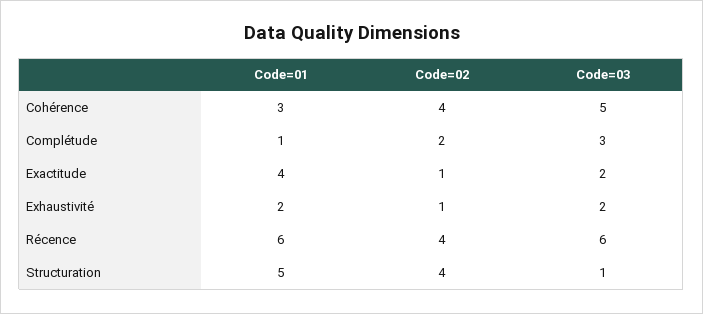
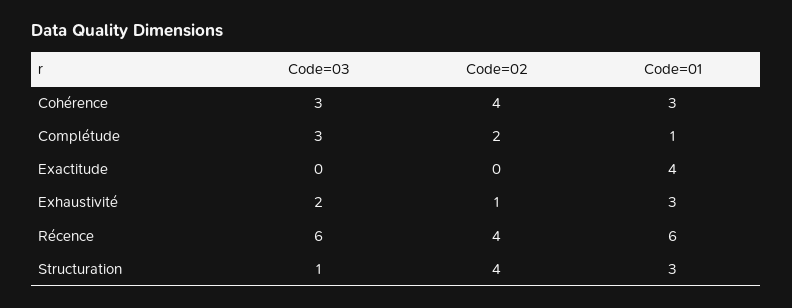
Code=03, Cohérence: 5 -> 3
Code=02, Exactitude: 1 -> 0
Code=03, Exactitude: 2 -> 0
Code=01, Exhaustivité: 2 -> 3
Code=01, Structuration: 5 -> 3

